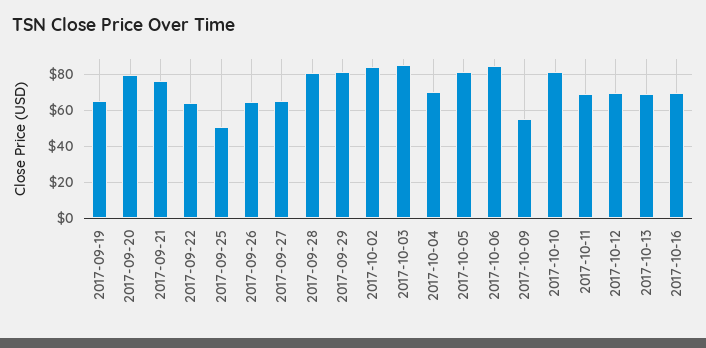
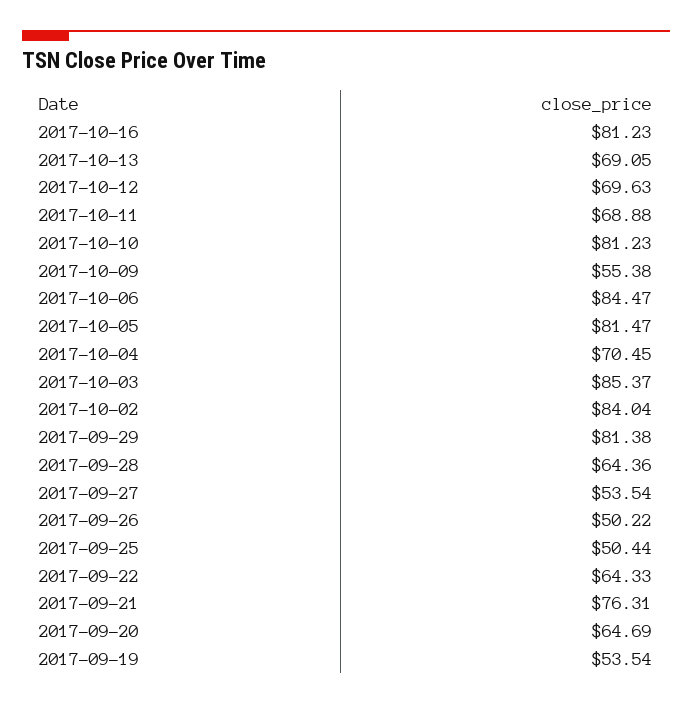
2017-09-19: 65 -> 53.54
2017-09-20: 80 -> 64.69
2017-09-26: 65 -> 50.22
2017-09-27: 65 -> 53.54
2017-09-28: 80 -> 64.36
2017-10-16: 70 -> 81.23

